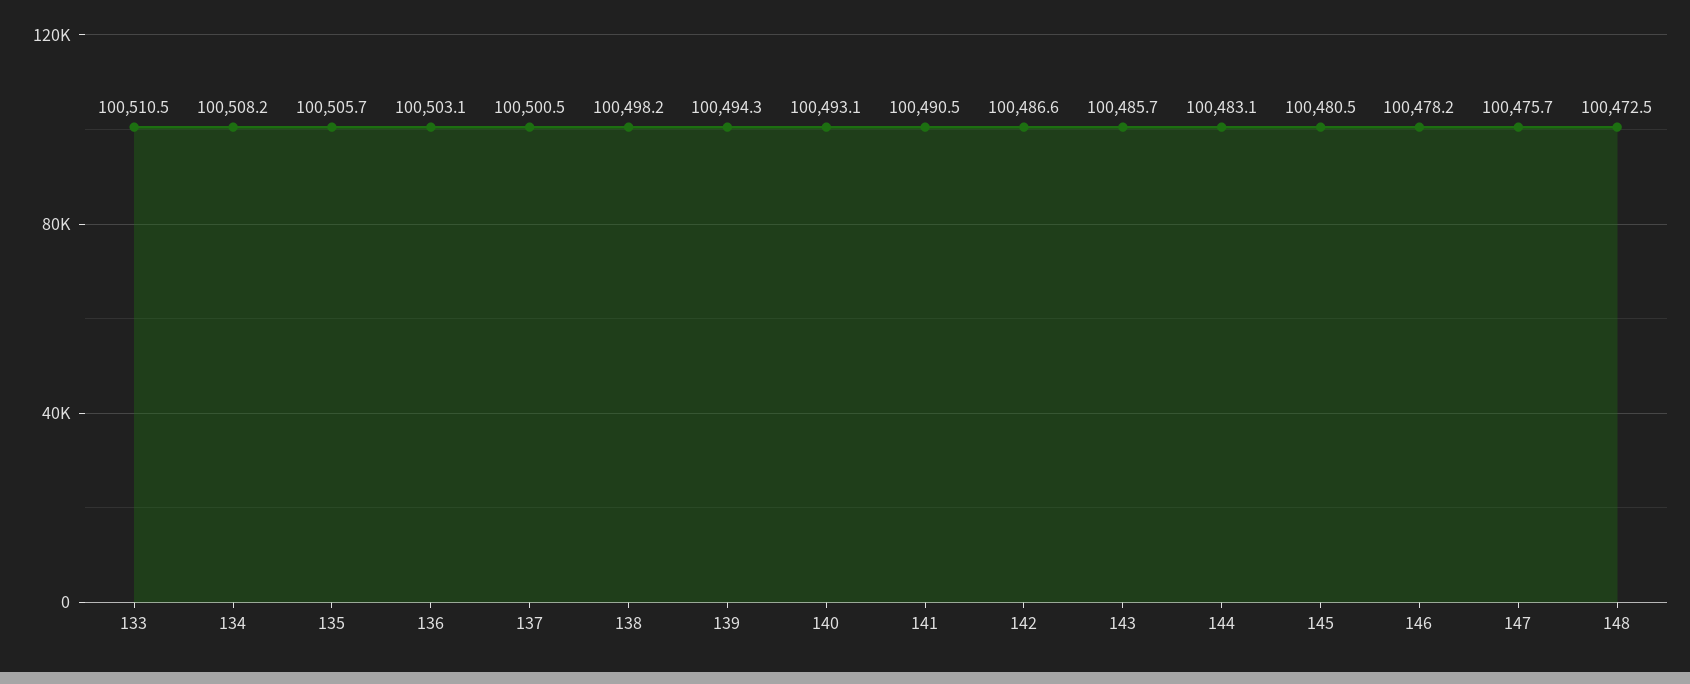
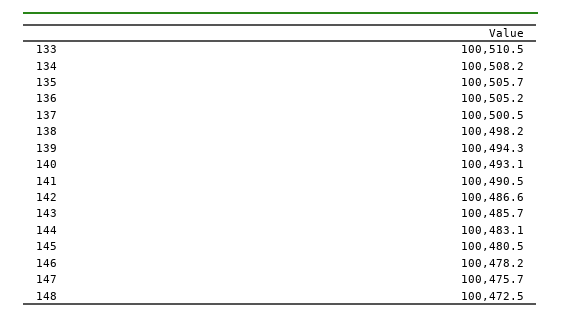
136: 100503.1 -> 100505.2

